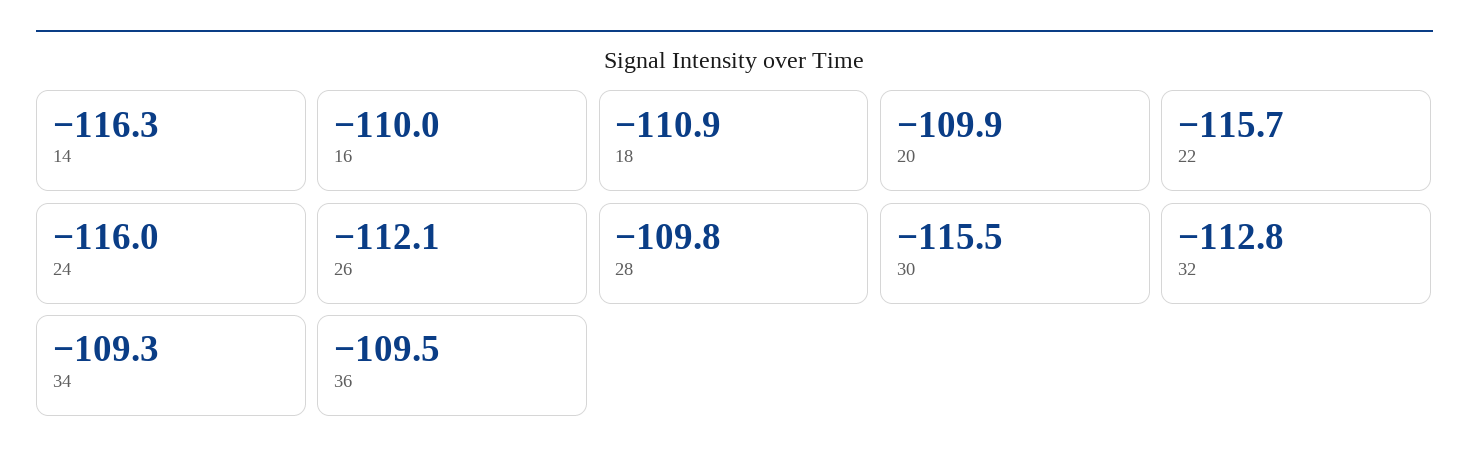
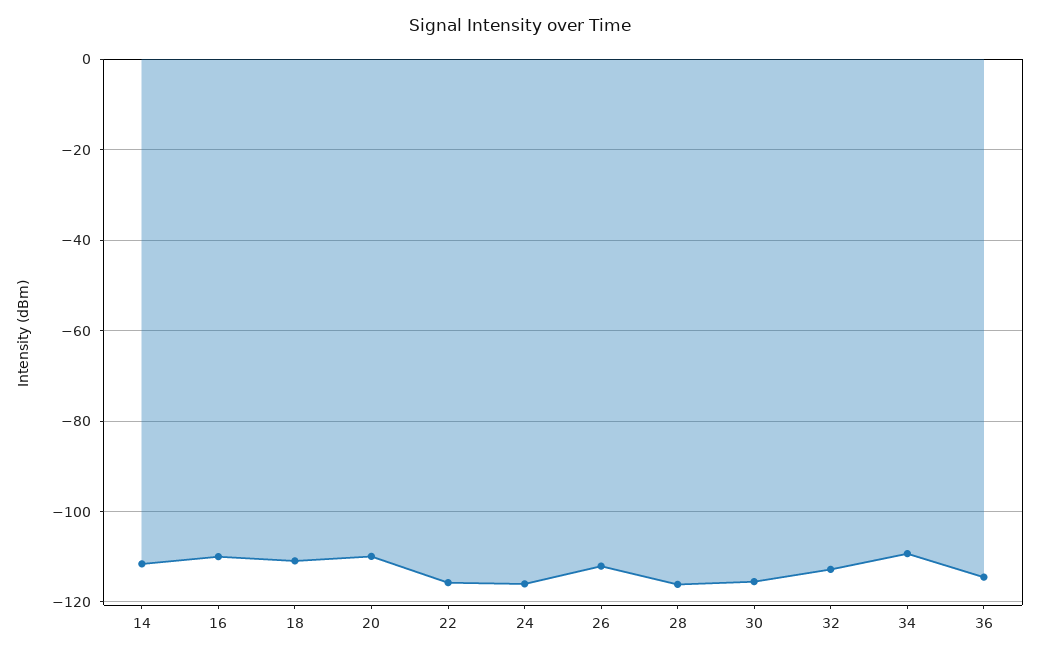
14: -116.3 -> -112
28: -109.8 -> -116
36: -109.5 -> -114

